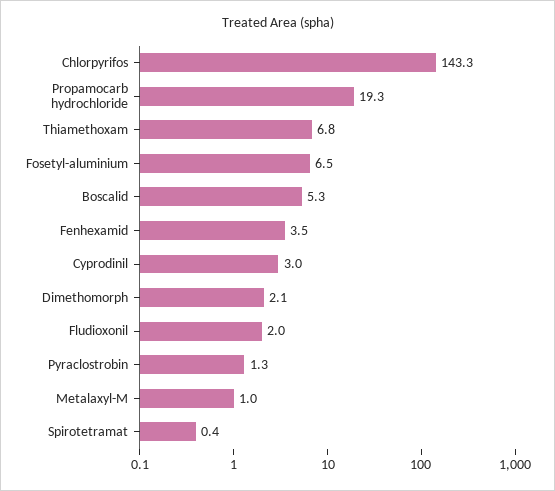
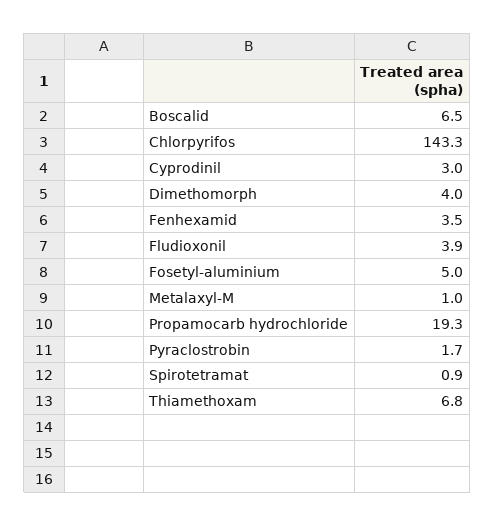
Fosetyl-aluminium: 6.5 -> 5
Boscalid: 5.3 -> 6.5
Dimethomorph: 2.1 -> 4
Fludioxonil: 2 -> 3.9
Pyraclostrobin: 1.3 -> 1.7
Spirotetramat: 0.4 -> 0.9

